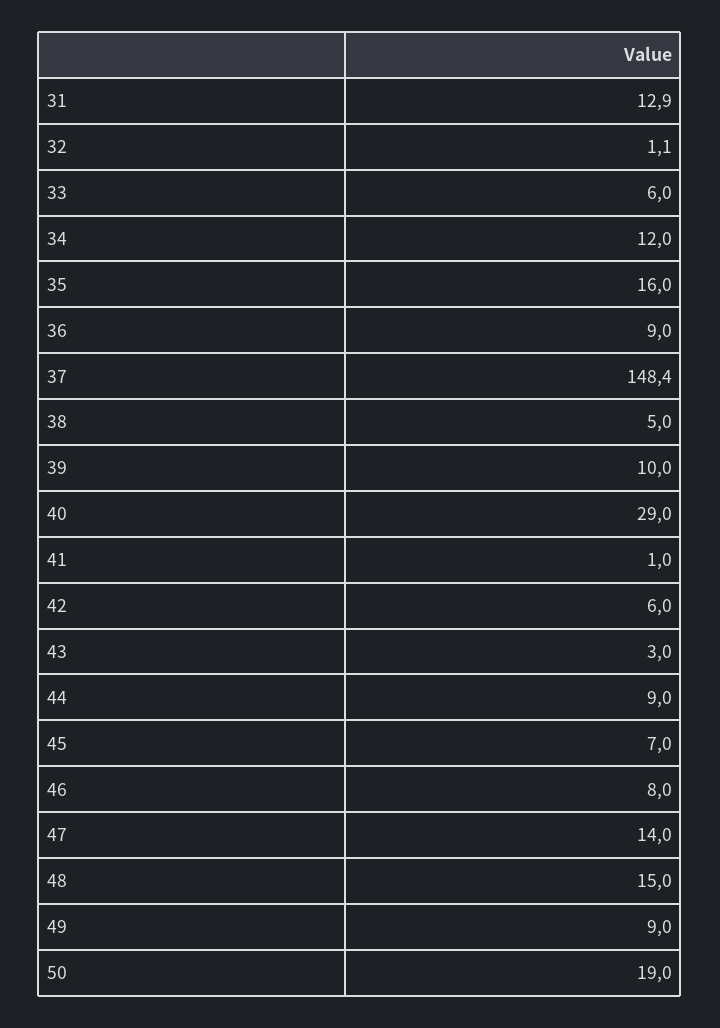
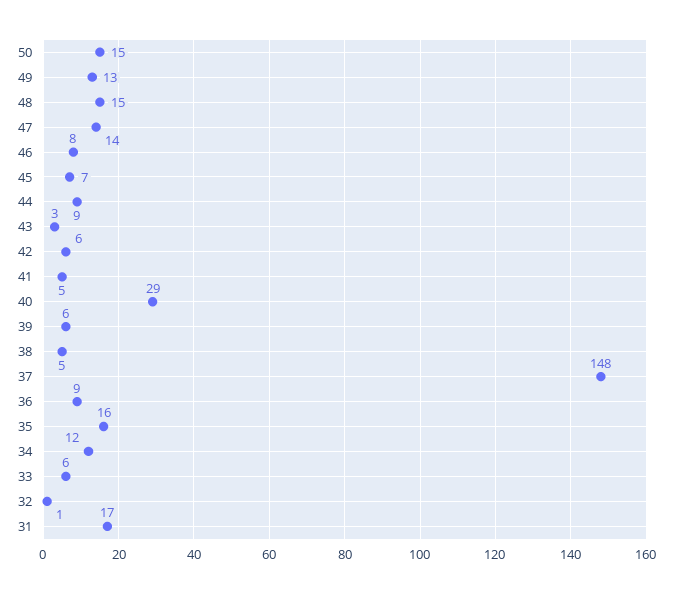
31: 12.9 -> 17
39: 10 -> 6
41: 1 -> 5
49: 9 -> 13
50: 19 -> 15

